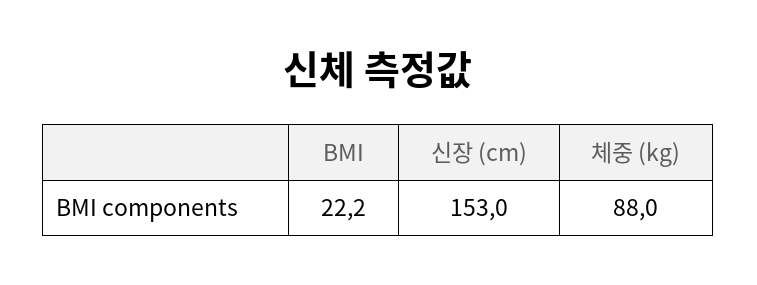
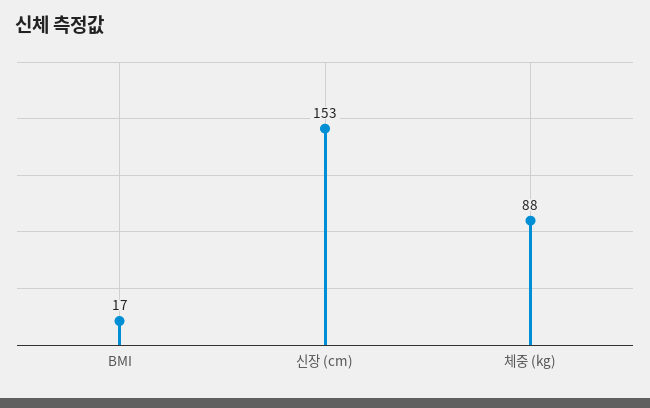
BMI: 22.2 -> 17

